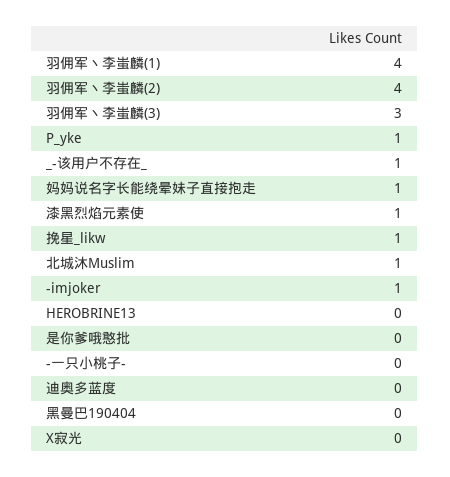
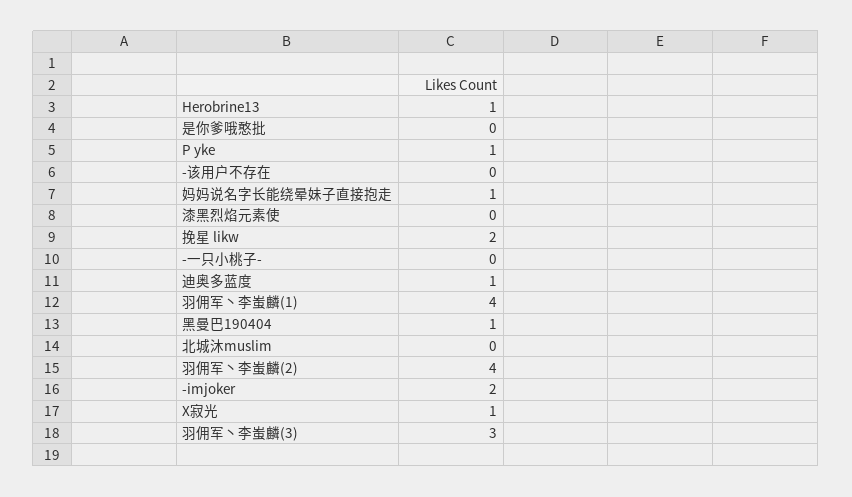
_-该用户不存在_: 1 -> 0
漆黑烈焰元素使: 1 -> 0
挽星_likw: 1 -> 2
北城沐Muslim: 1 -> 0
-imjoker: 1 -> 2
HEROBRINE13: 0 -> 1
迪奥多蓝度: 0 -> 1
黑曼巴190404: 0 -> 1
X寂光: 0 -> 1

